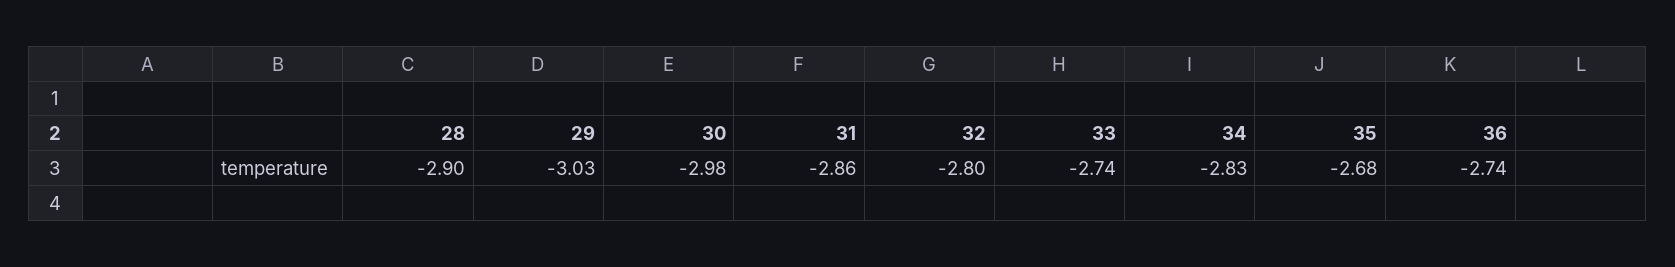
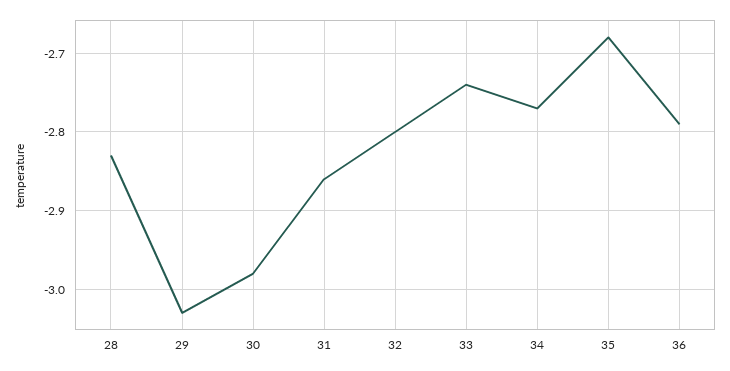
28: -2.9 -> -2.83
34: -2.83 -> -2.77
36: -2.74 -> -2.79

